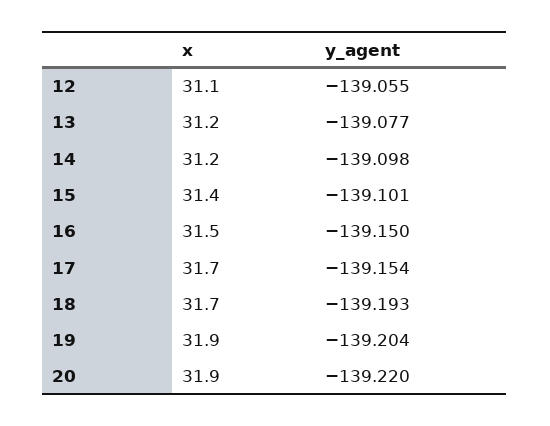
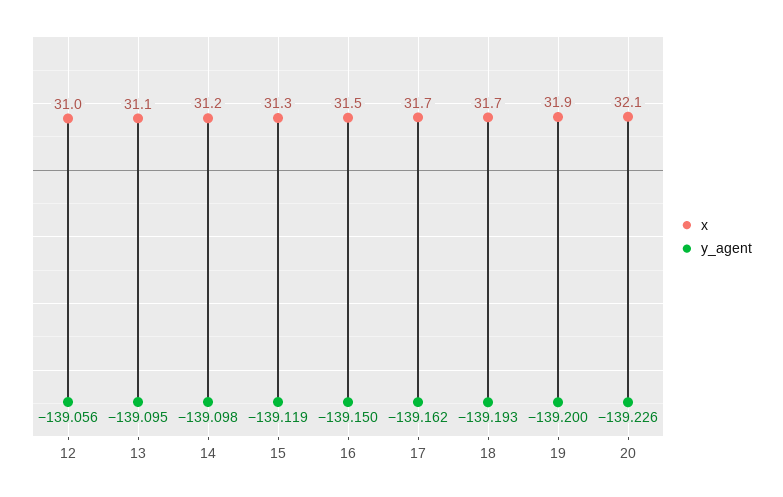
x, 12: 31.1 -> 31
y_agent, 12: -139.055 -> -139.056
x, 13: 31.2 -> 31.1
y_agent, 13: -139.077 -> -139.095
x, 15: 31.4 -> 31.3
y_agent, 15: -139.101 -> -139.119
y_agent, 17: -139.154 -> -139.162
y_agent, 19: -139.204 -> -139.2
x, 20: 31.9 -> 32.1
y_agent, 20: -139.22 -> -139.226

